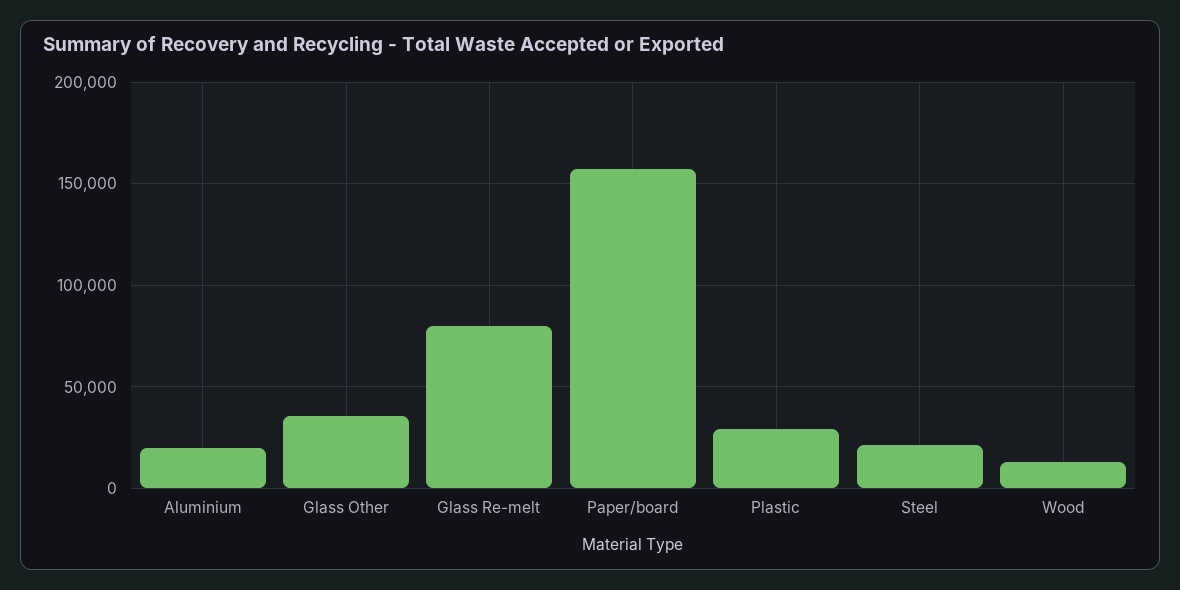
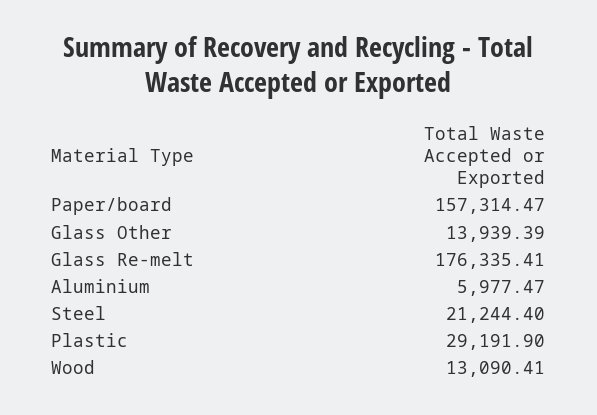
Aluminium: 20000 -> 5977.47
Glass Other: 35000 -> 13939.39
Glass Re-melt: 80000 -> 176335.41

